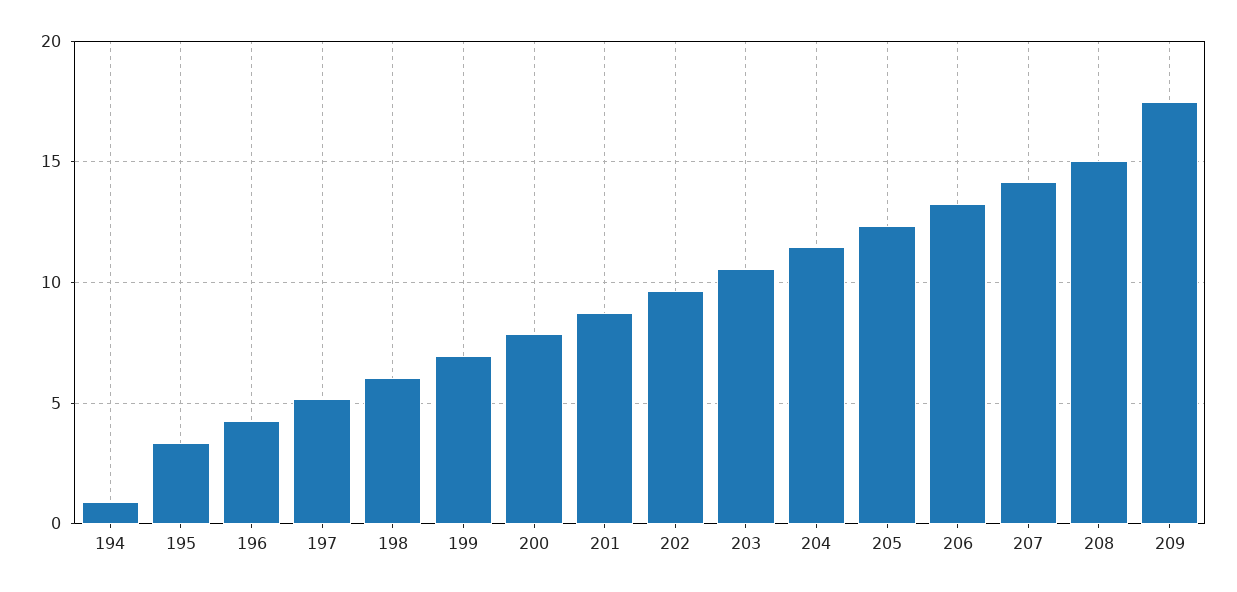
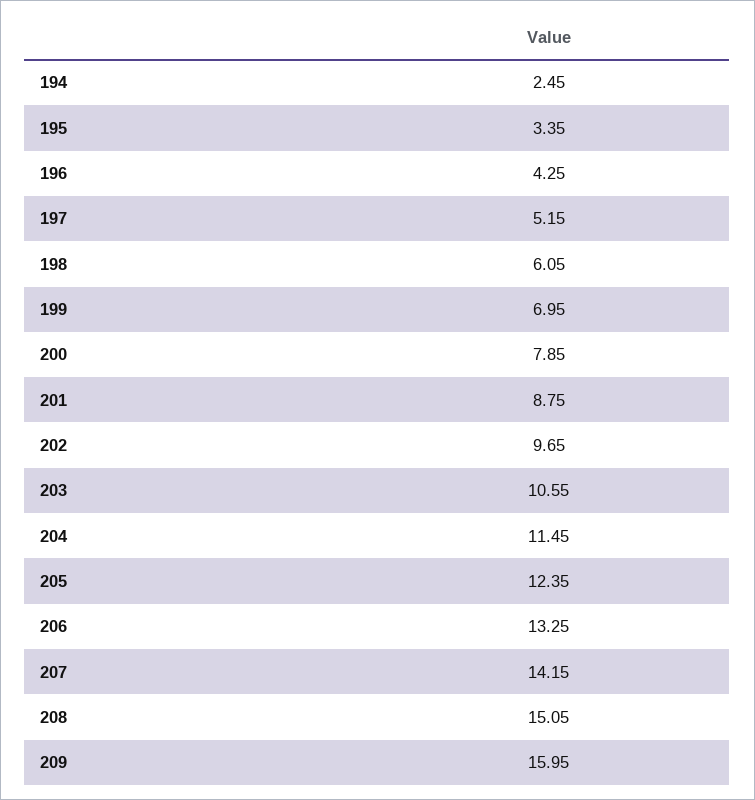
194: 1 -> 2.45
209: 17.5 -> 15.95

